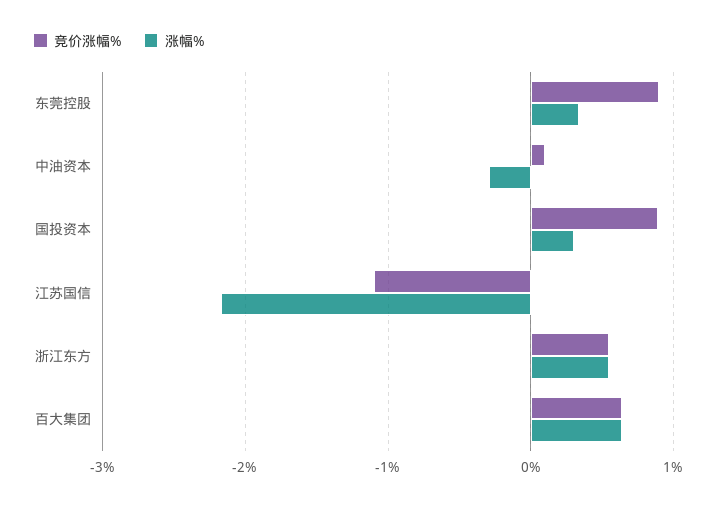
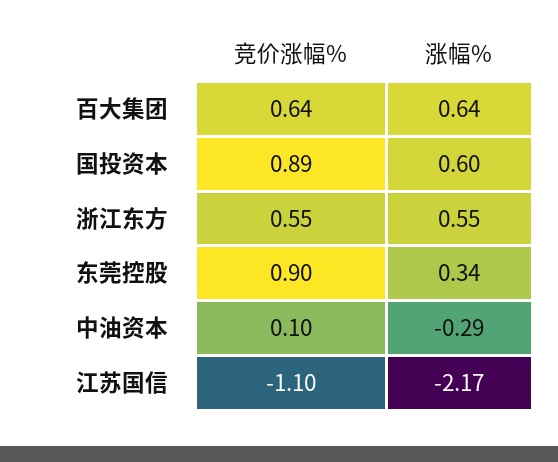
涨幅%, 国投资本: 0.3 -> 0.6

